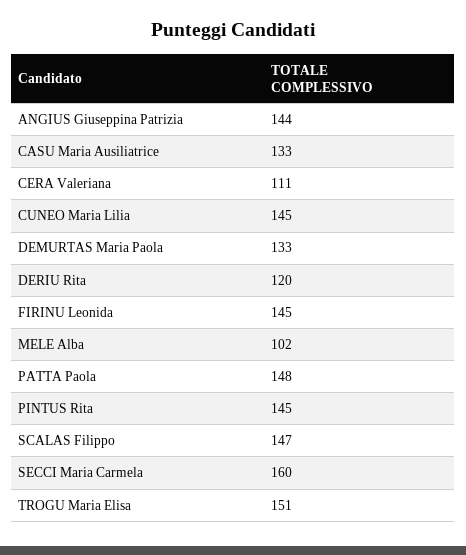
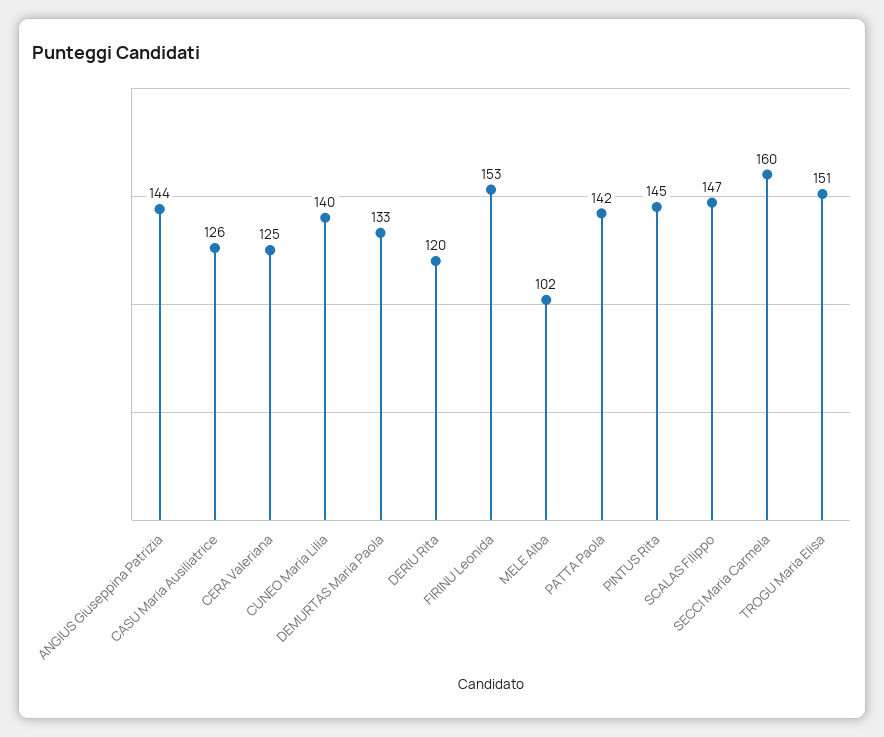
CASU Maria Ausiliatrice: 133 -> 126
CERA Valeriana: 111 -> 125
CUNEO Maria Lilia: 145 -> 140
FIRINU Leonida: 145 -> 153
PATTA Paola: 148 -> 142

